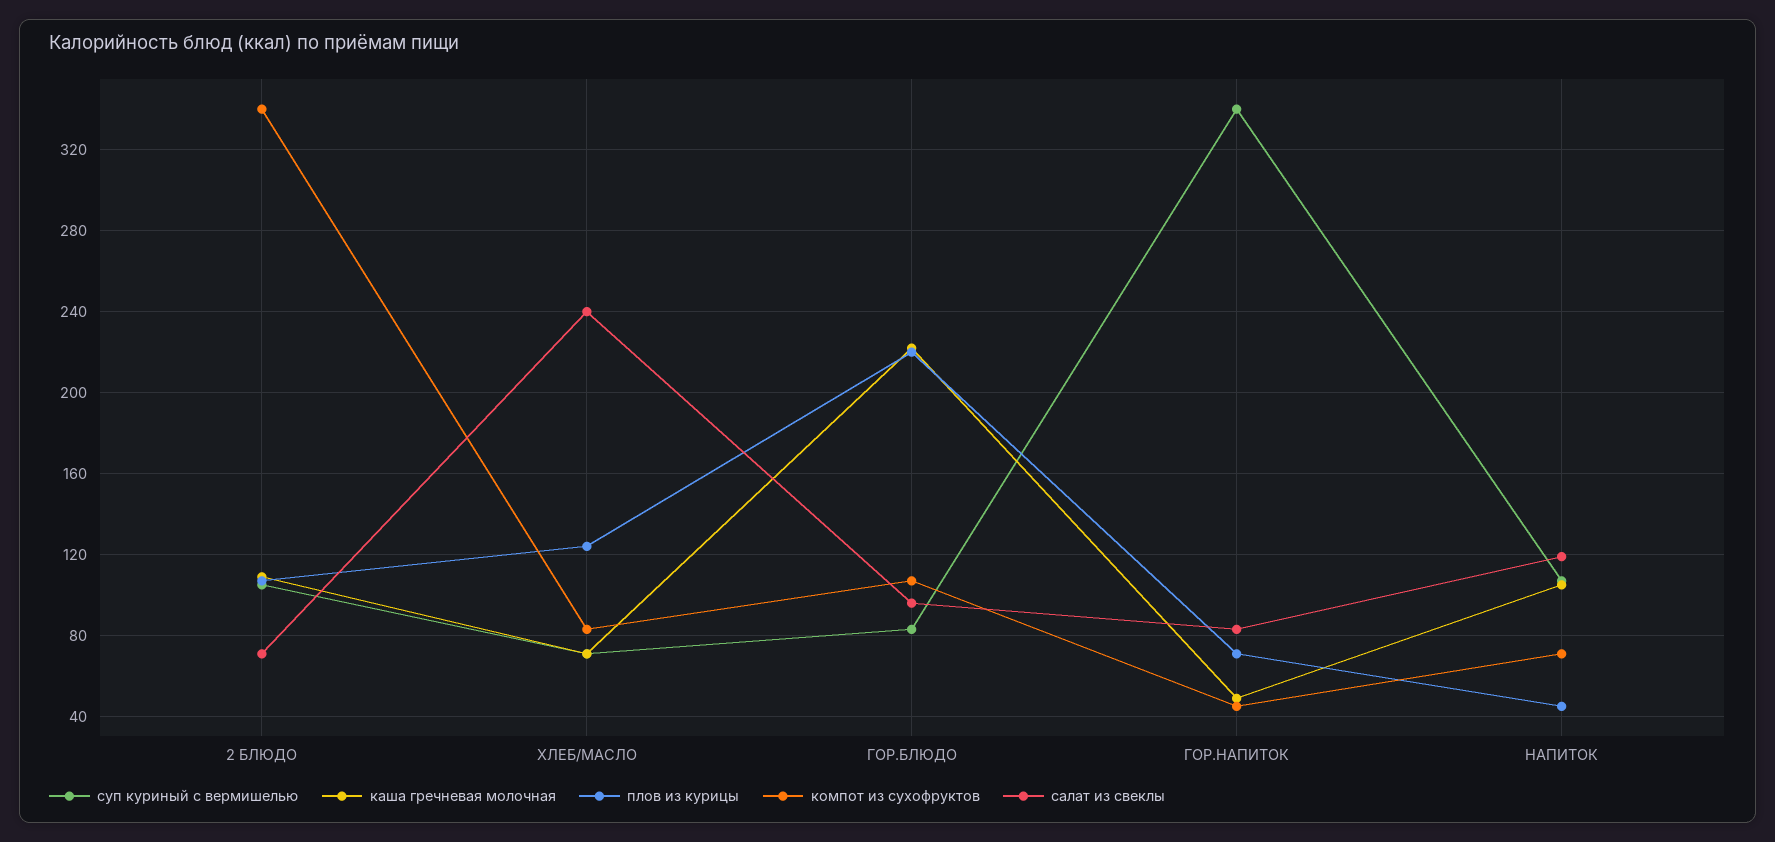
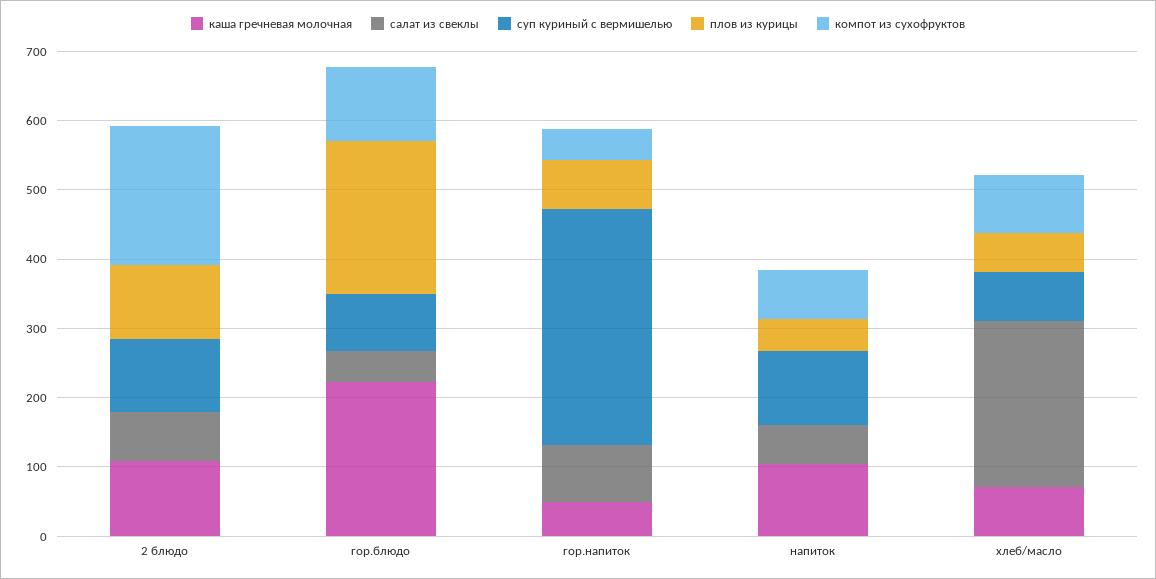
компот из сухофруктов, 2 БЛЮДО: 340 -> 200
плов из курицы, ХЛЕБ/МАСЛО: 125 -> 60
салат из свеклы, ГОР.БЛЮДО: 95 -> 40
салат из свеклы, НАПИТОК: 120 -> 60

